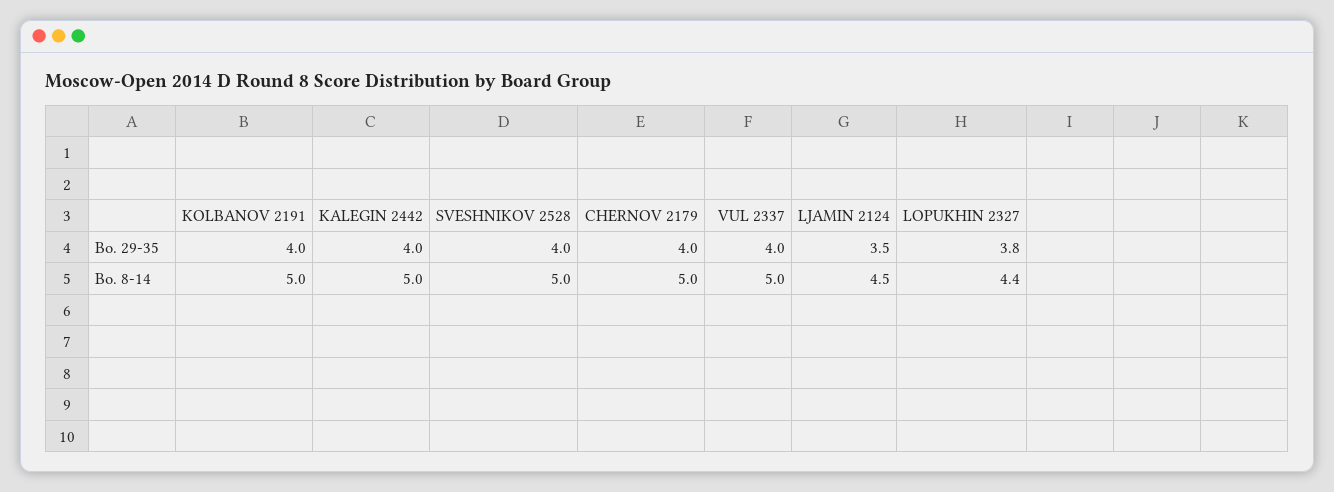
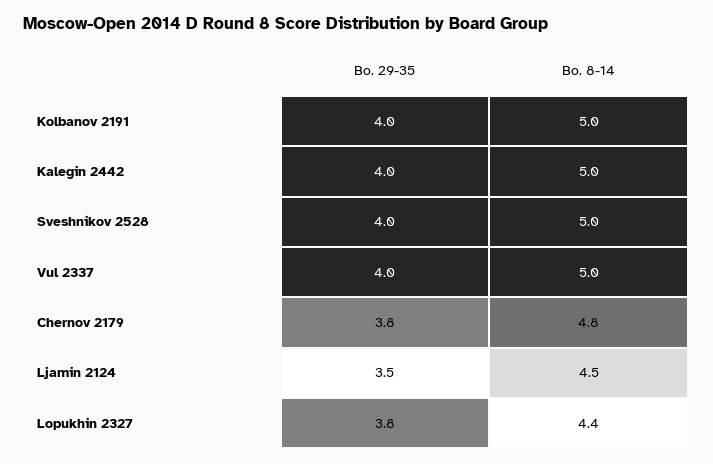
CHERNOV 2179, Bo. 29-35: 4 -> 3.8
CHERNOV 2179, Bo. 8-14: 5 -> 4.8

